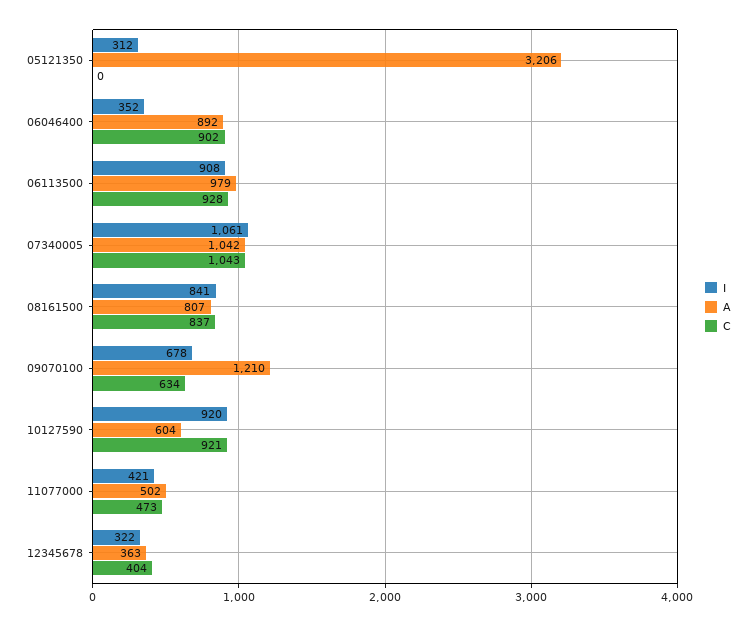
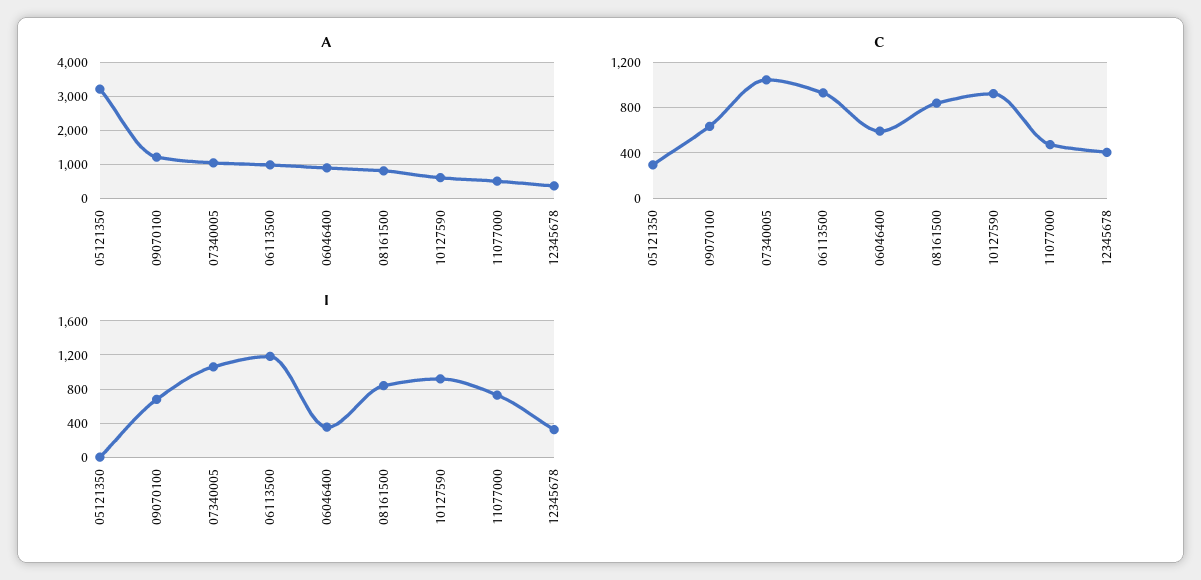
I, 05121350: 312 -> 0
C, 05121350: 0 -> 300
C, 06046400: 902 -> 600
I, 06113500: 908 -> 1200
I, 11077000: 421 -> 700

